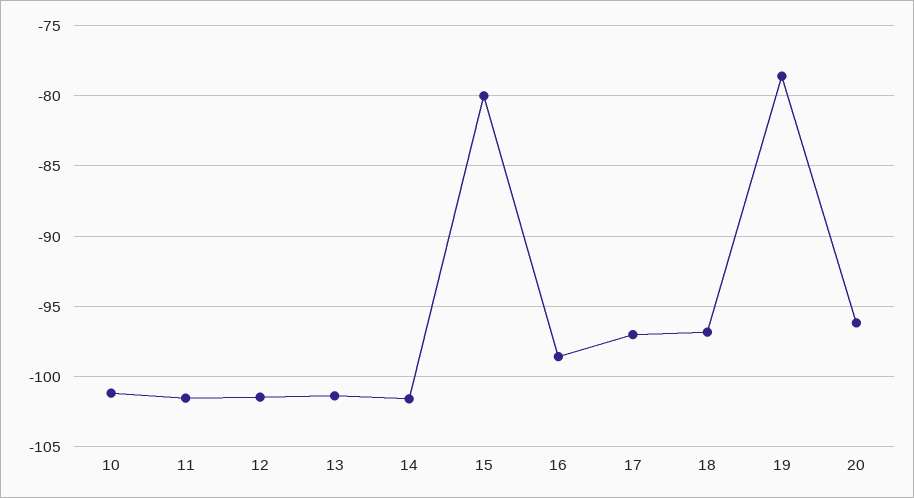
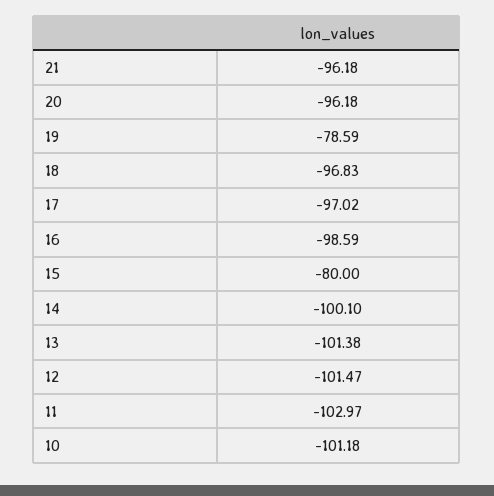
11: -101.5 -> -102.97
14: -101.5 -> -100.1
21: none -> -96.18

